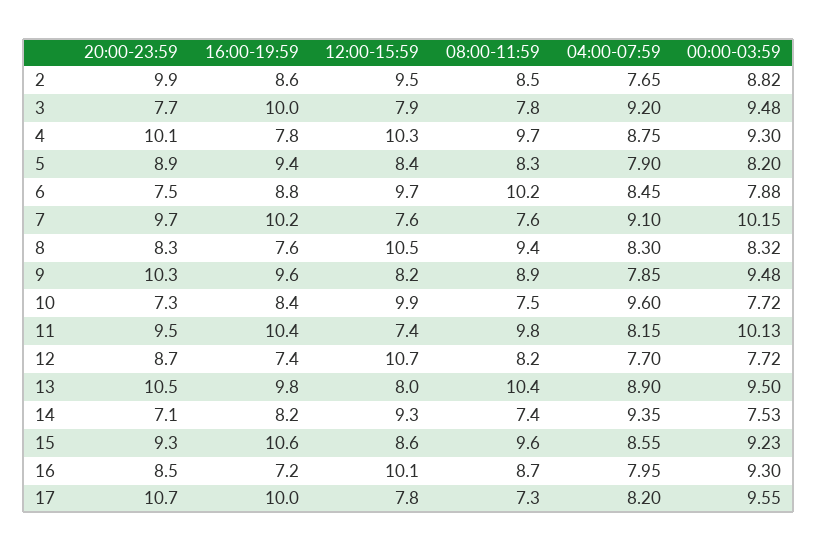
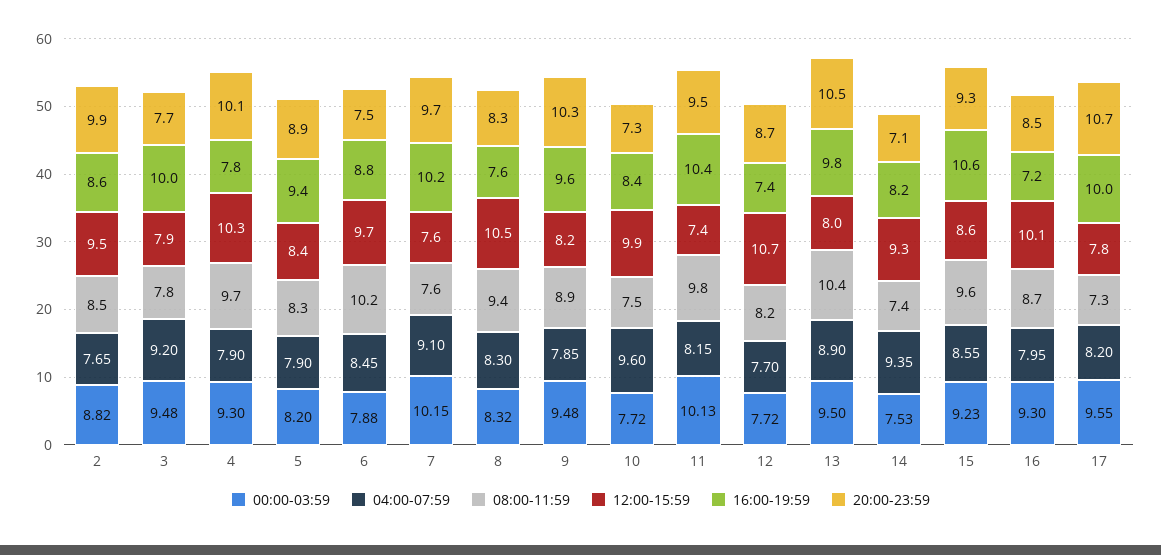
04:00-07:59, 4: 8.75 -> 7.9

